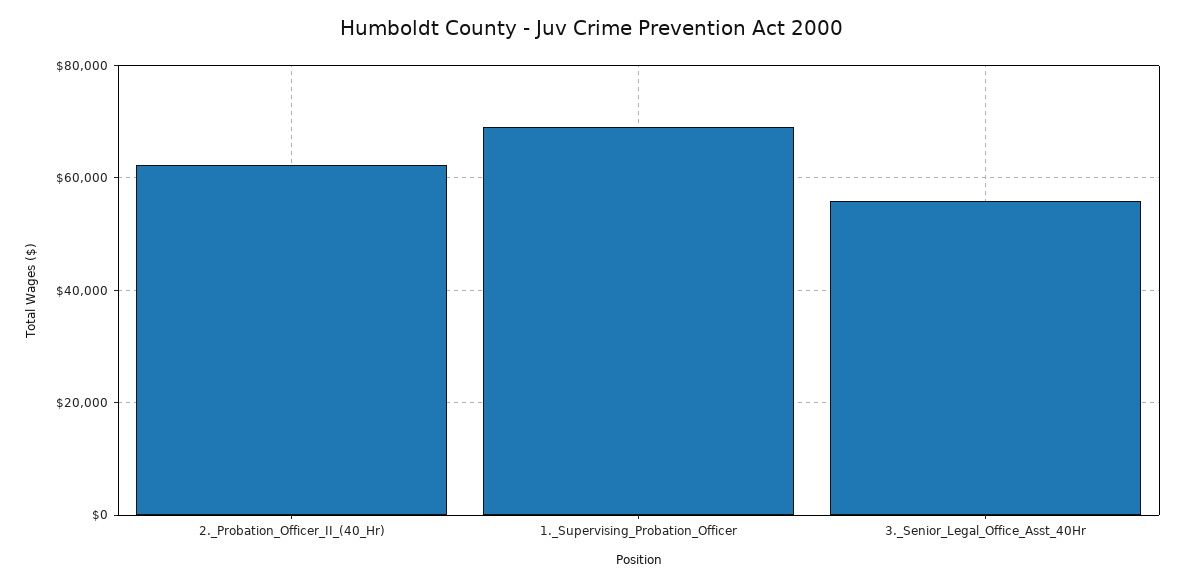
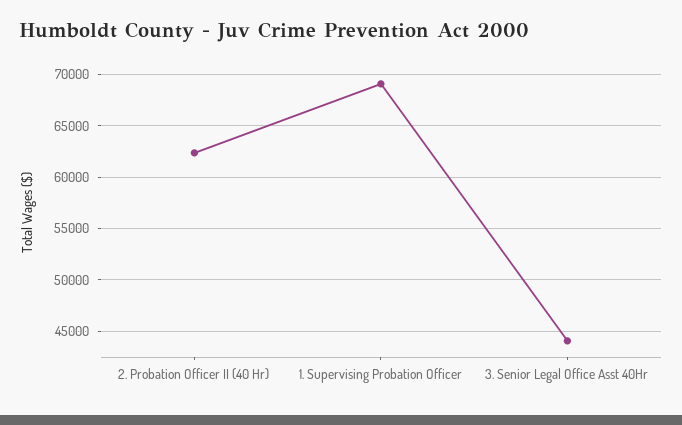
3._Senior_Legal_Office_Asst_40Hr: 56000 -> 44000

